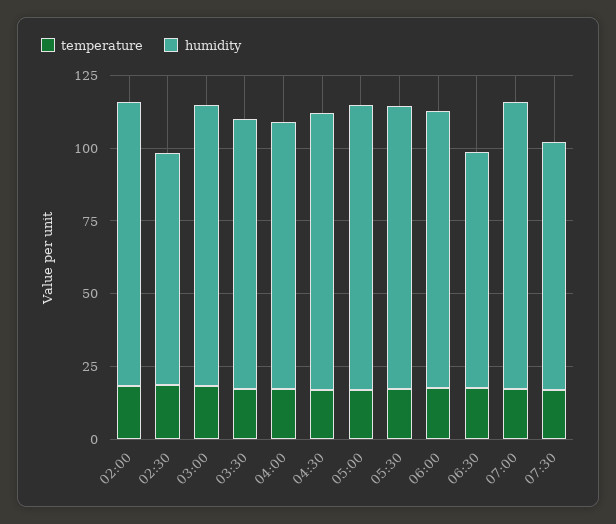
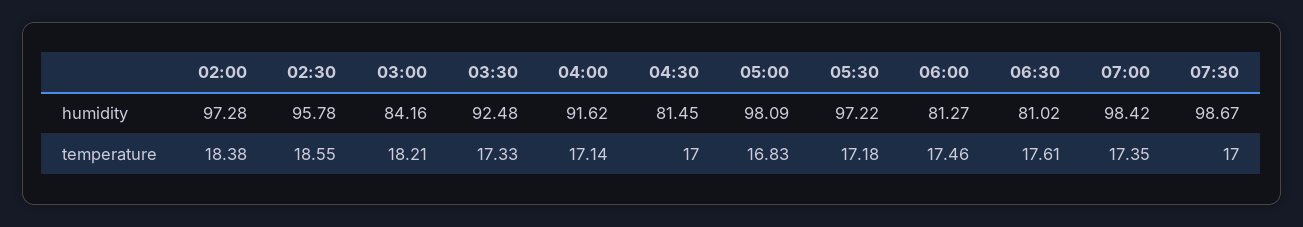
humidity, 02:30: 80 -> 95.78
humidity, 03:00: 95 -> 84.16
humidity, 04:30: 95 -> 81.45
humidity, 06:00: 95 -> 81.27
humidity, 07:30: 85 -> 98.67

